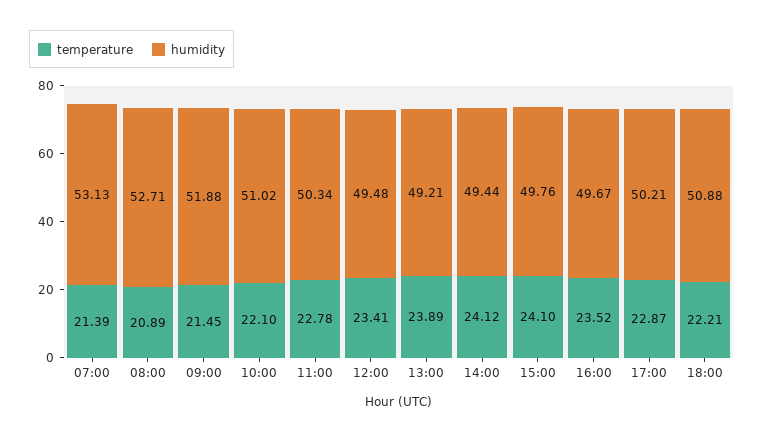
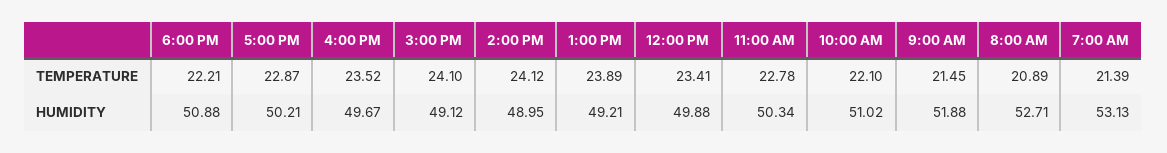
humidity, 12:00: 49.48 -> 49.88
humidity, 14:00: 49.44 -> 48.95
humidity, 15:00: 49.76 -> 49.12

